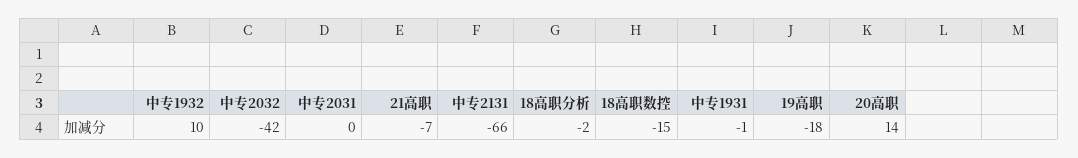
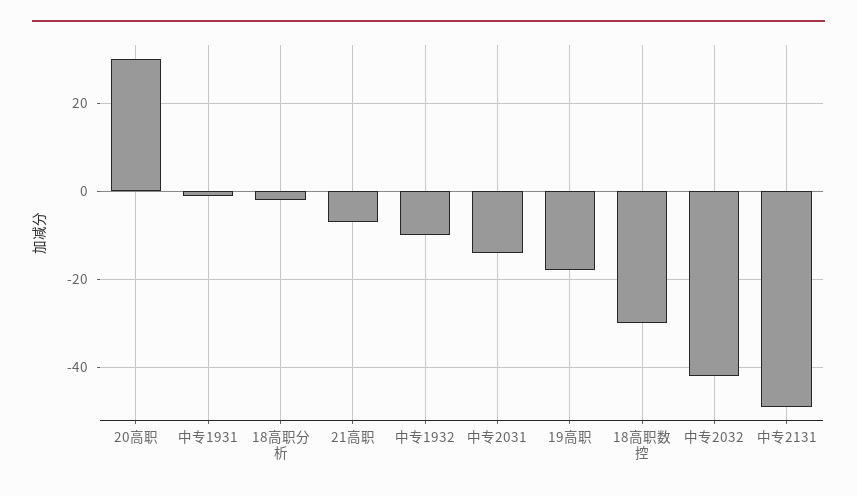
中专1932: 10 -> -10
中专2031: 0 -> -15
中专2131: -66 -> -50
18高职数控: -15 -> -30
20高职: 14 -> 30

